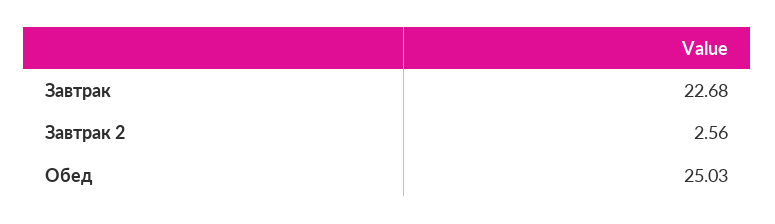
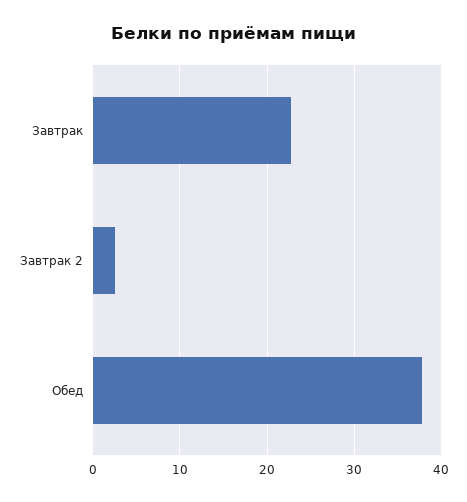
Обед: 25.03 -> 38

